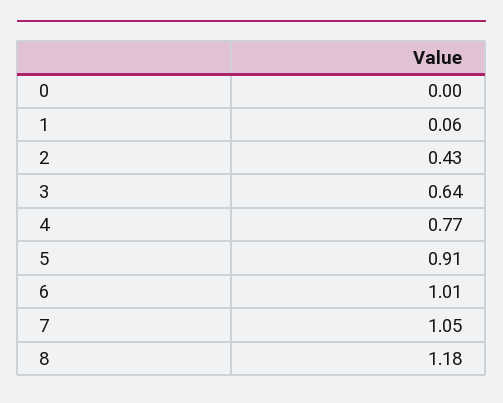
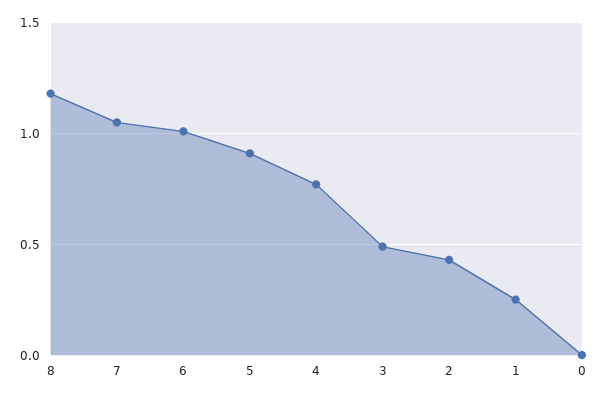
1: 0.06 -> 0.25
3: 0.64 -> 0.5

